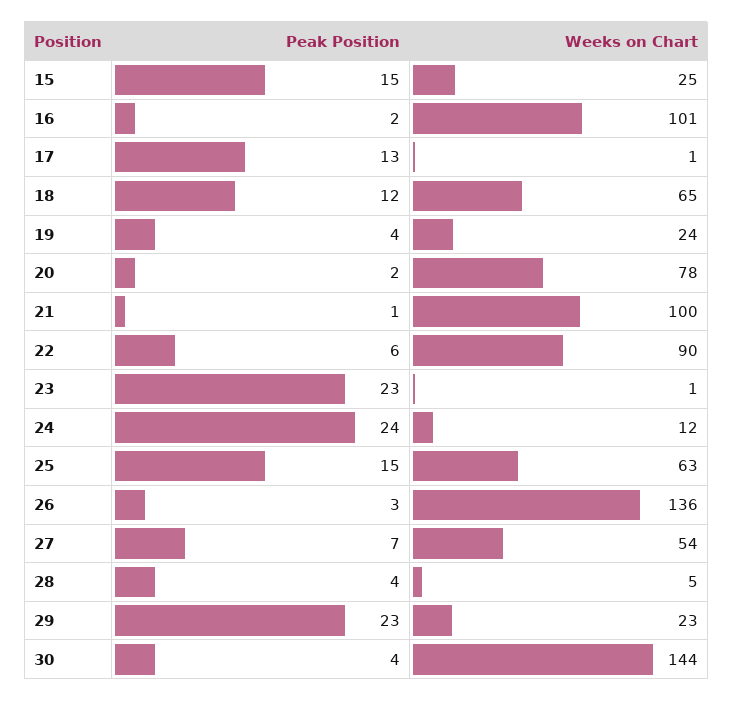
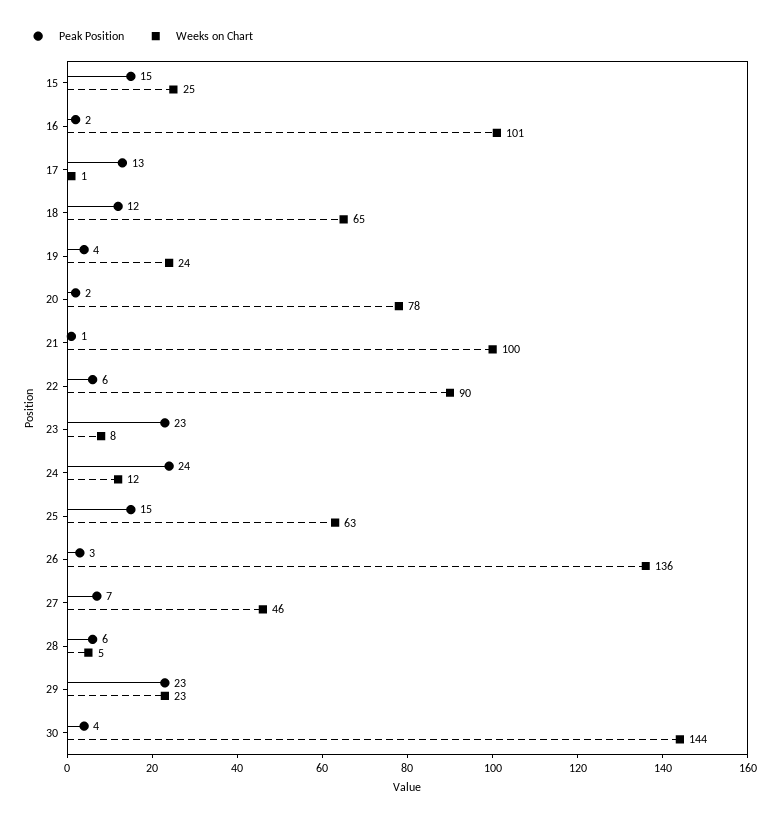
Weeks on Chart, 23: 1 -> 8
Weeks on Chart, 27: 54 -> 46
Peak Position, 28: 4 -> 6

